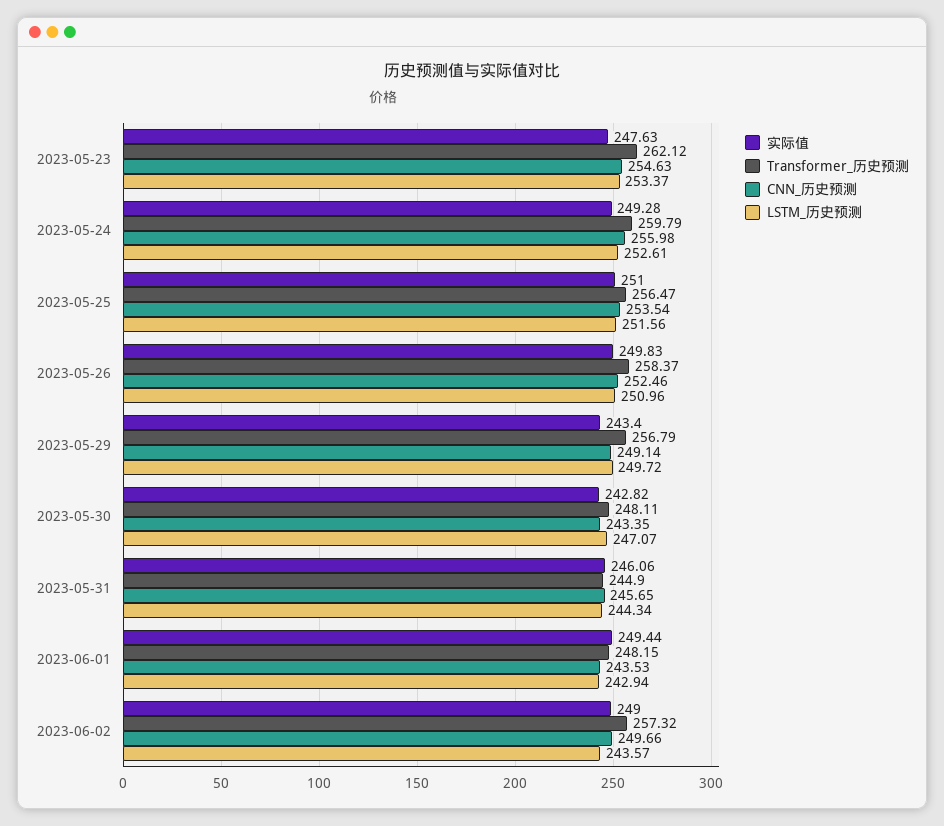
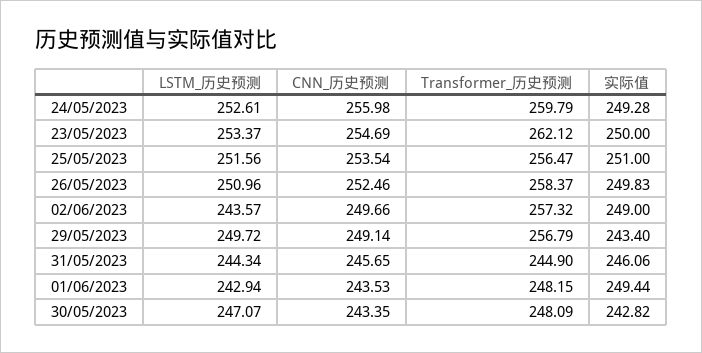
实际值, 2023-05-23: 247.63 -> 250
CNN_历史预测, 2023-05-23: 254.63 -> 254.69
Transformer_历史预测, 2023-05-30: 248.11 -> 248.09

